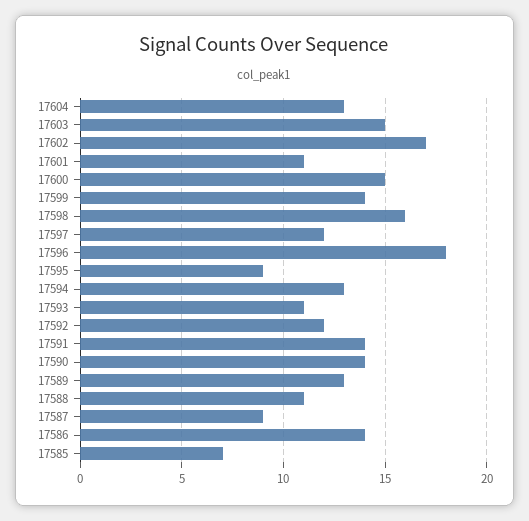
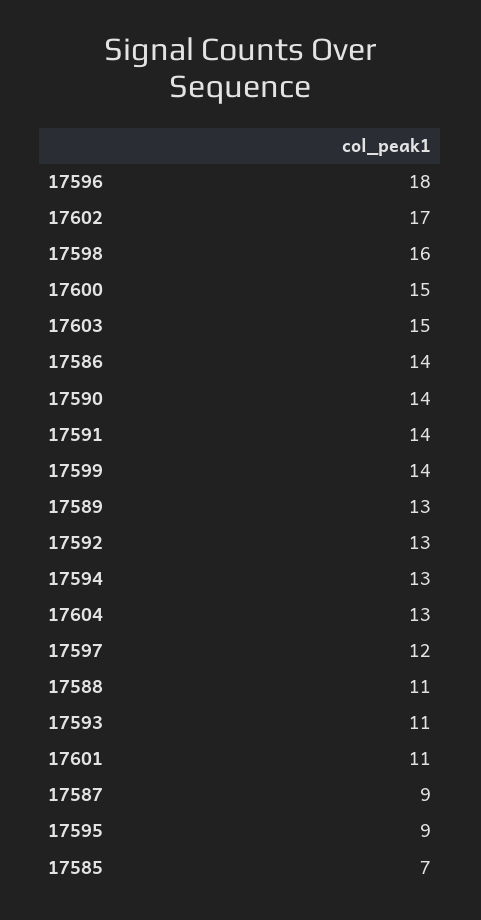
17592: 12 -> 13

